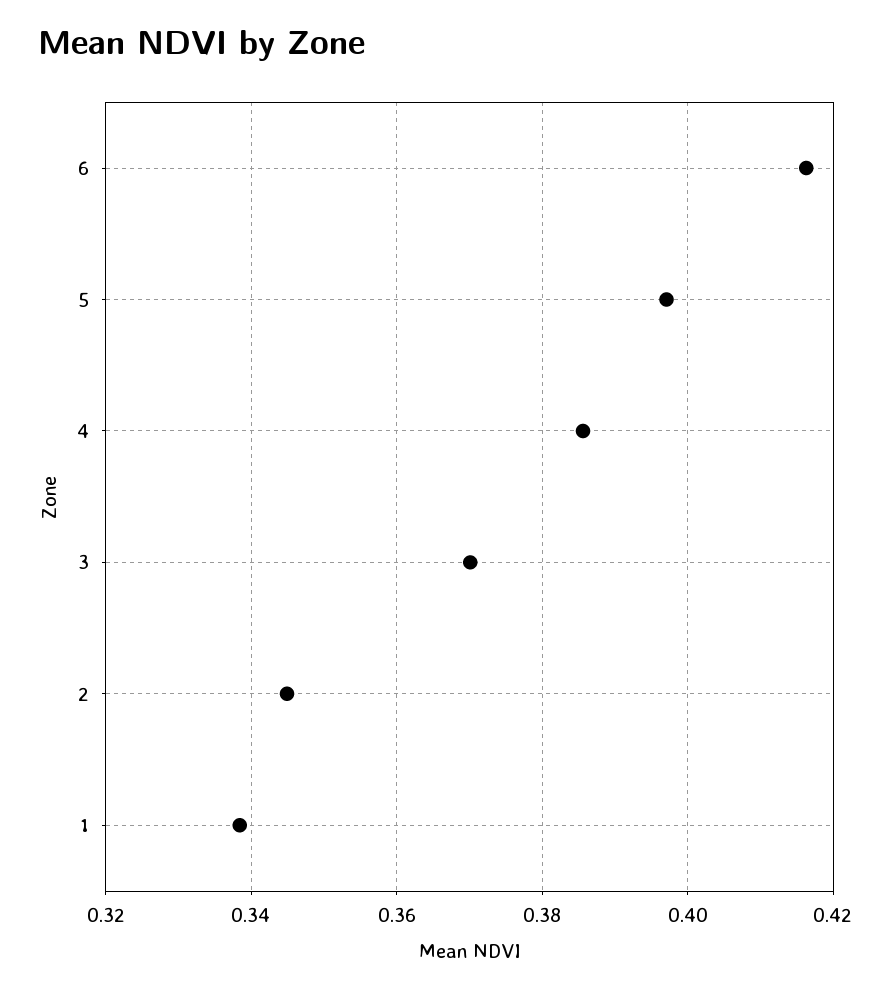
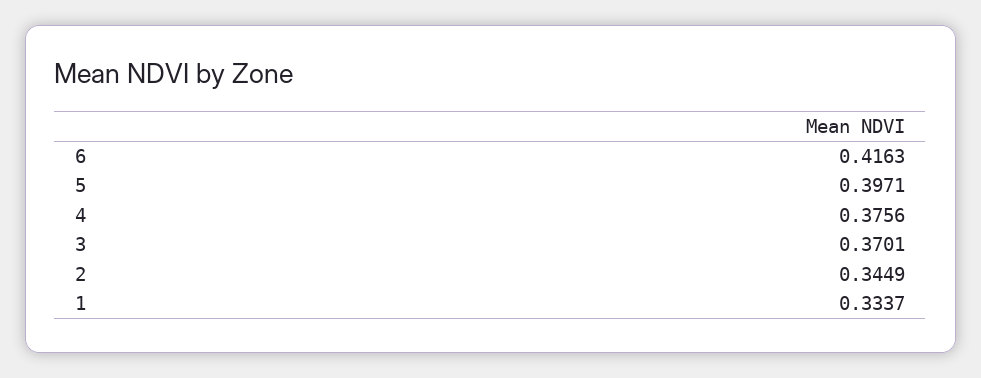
4: 0.386 -> 0.3756
1: 0.338 -> 0.3337

